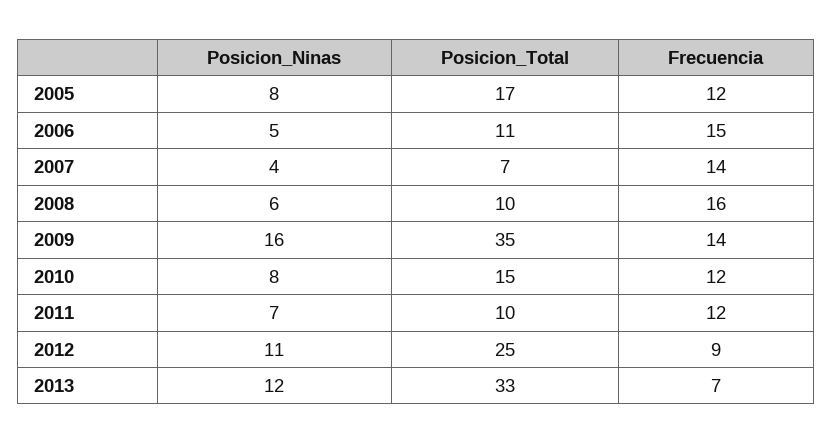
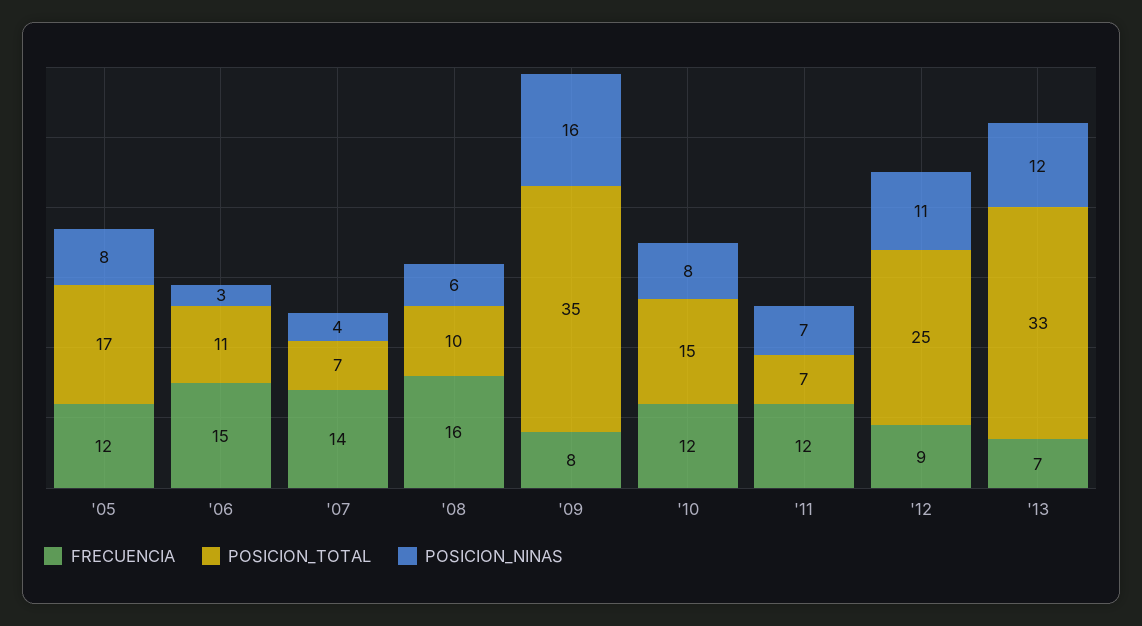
Posicion_Ninas, 2006: 5 -> 3
Frecuencia, 2009: 14 -> 8
Posicion_Total, 2011: 10 -> 7

